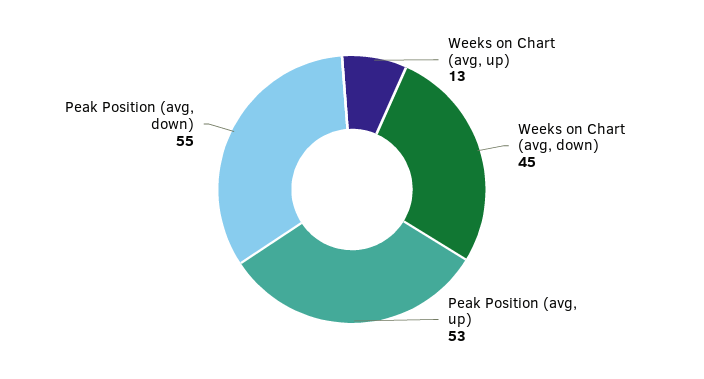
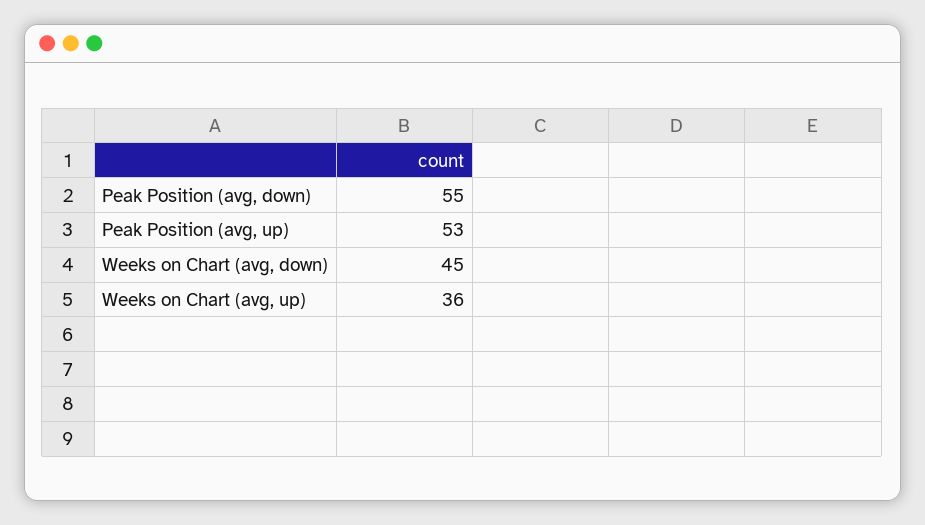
Weeks on Chart (avg, up): 13 -> 36

